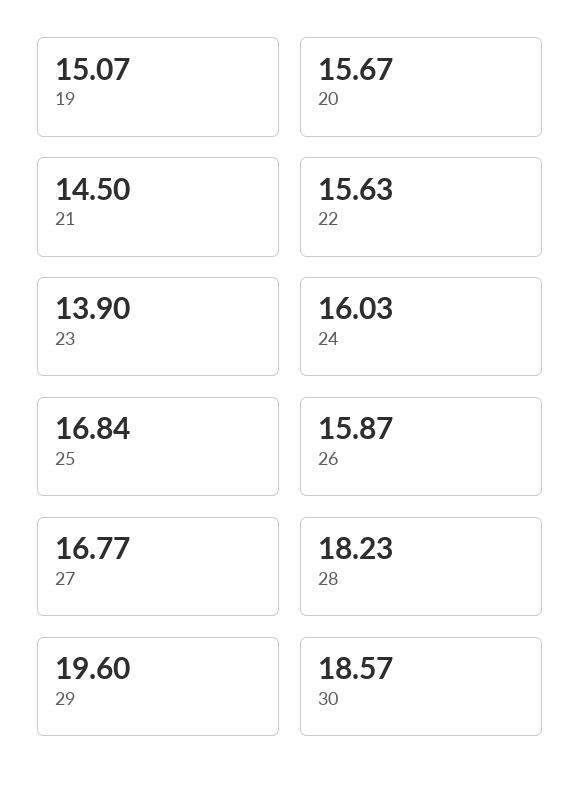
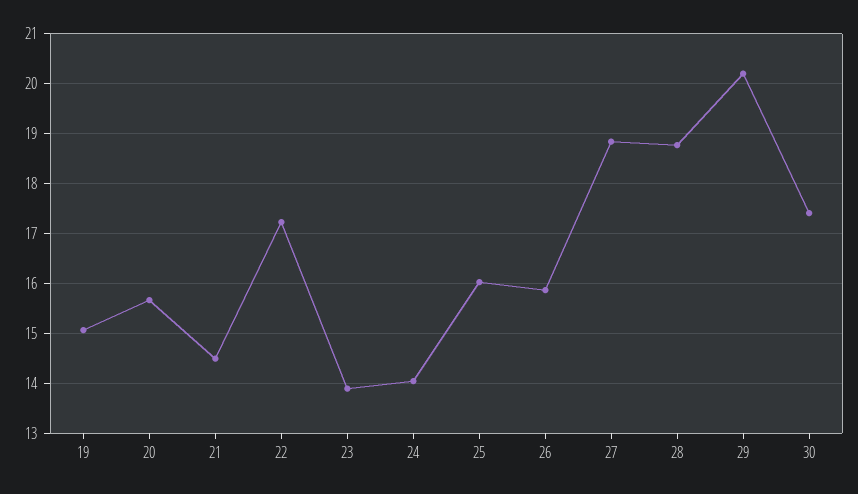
22: 15.63 -> 17.2
24: 16.03 -> 14
25: 16.84 -> 16
27: 16.77 -> 18.8
28: 18.23 -> 18.8
29: 19.6 -> 20.2
30: 18.57 -> 17.4

